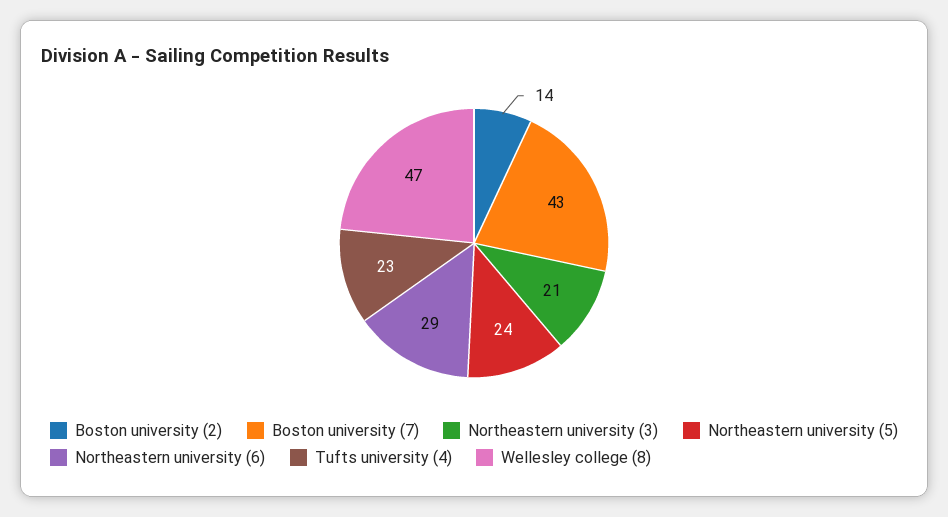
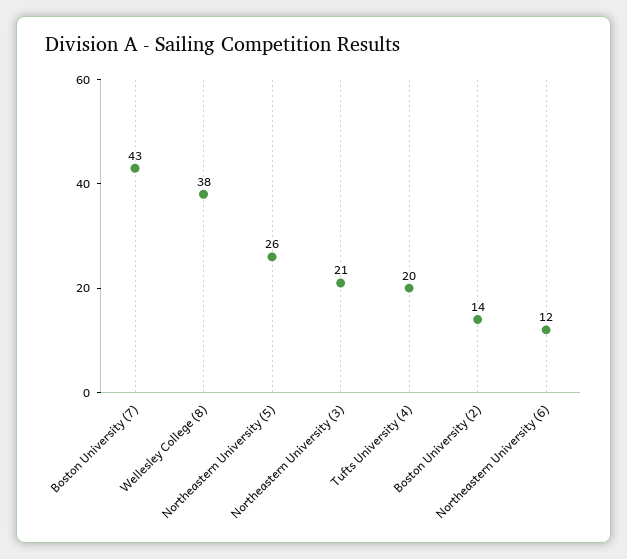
Northeastern university (5): 24 -> 26
Northeastern university (6): 29 -> 12
Tufts university (4): 23 -> 20
Wellesley college (8): 47 -> 38

